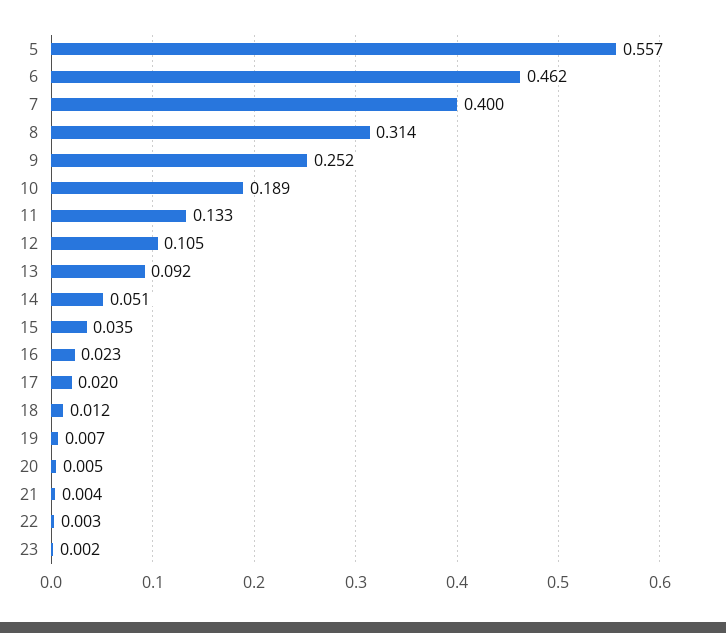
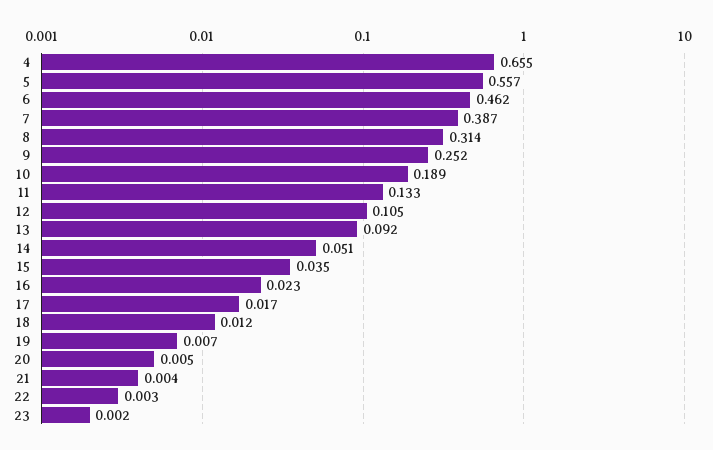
7: 0.4 -> 0.387
17: 0.02 -> 0.017
4: none -> 0.655

